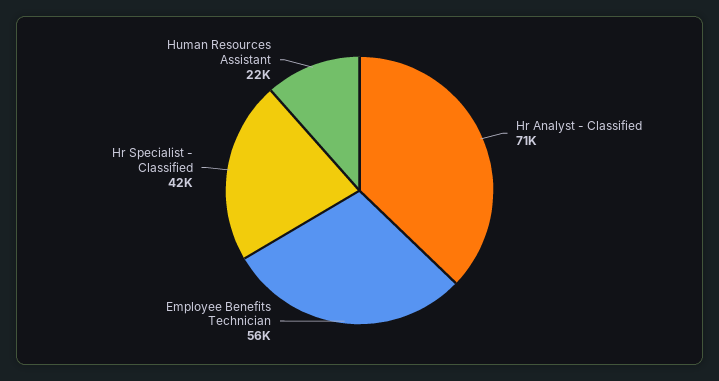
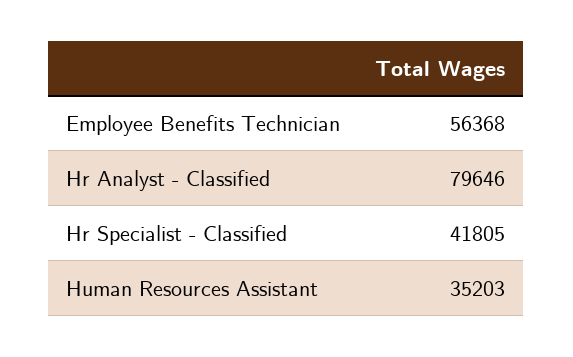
Hr Analyst - Classified: 71000 -> 79646
Human Resources Assistant: 22000 -> 35203

